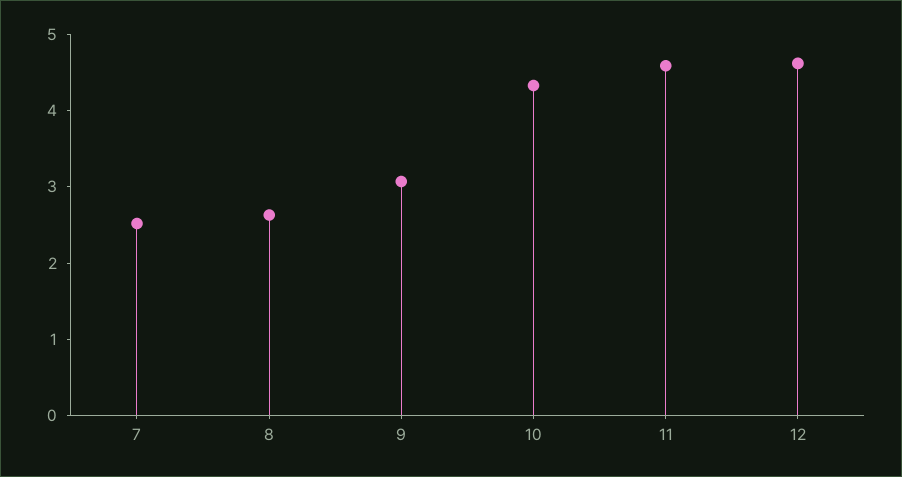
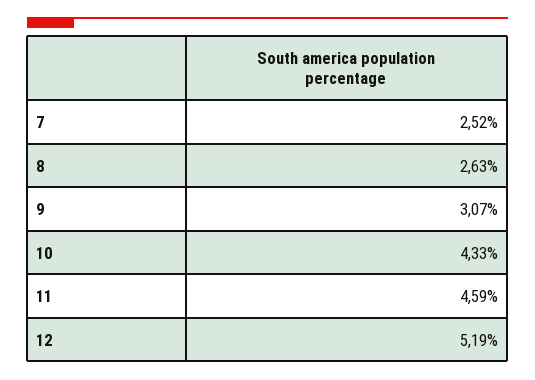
12: 4.6 -> 5.19

